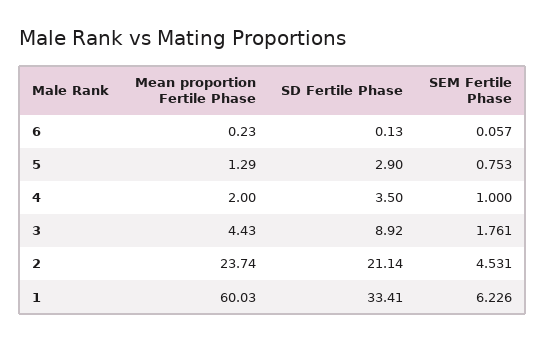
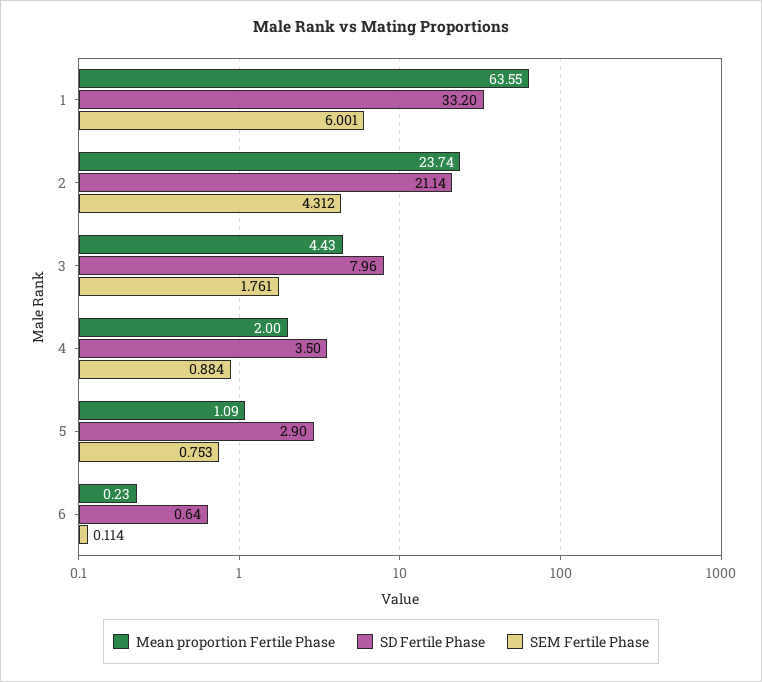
SD Fertile Phase, 6: 0.13 -> 0.64
SEM Fertile Phase, 6: 0.057 -> 0.114
Mean proportion Fertile Phase, 5: 1.29 -> 1.09
SEM Fertile Phase, 4: 1 -> 0.884
SD Fertile Phase, 3: 8.92 -> 7.96
SEM Fertile Phase, 2: 4.531 -> 4.312
Mean proportion Fertile Phase, 1: 60.03 -> 63.55
SD Fertile Phase, 1: 33.41 -> 33.2
SEM Fertile Phase, 1: 6.226 -> 6.001

